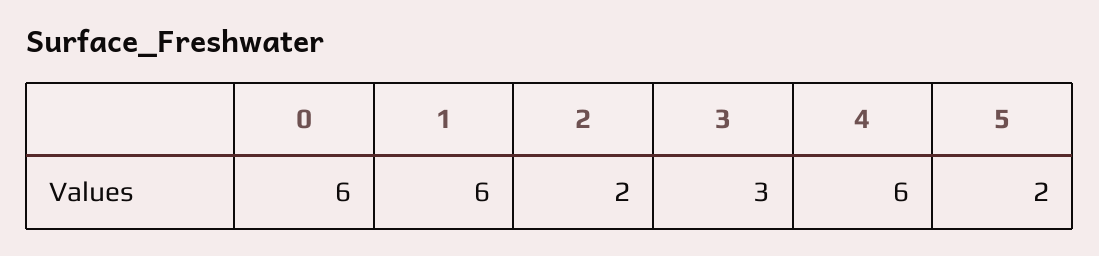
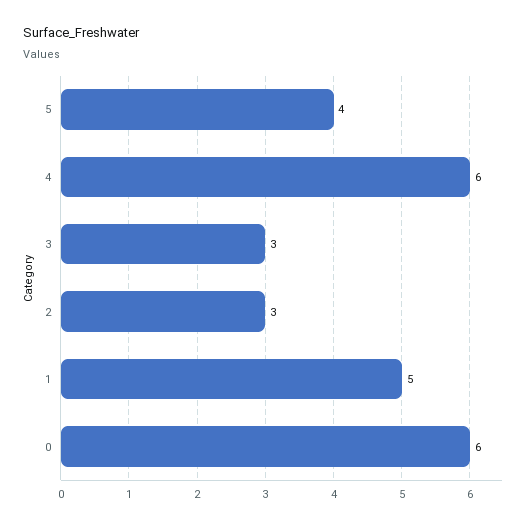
1: 6 -> 5
2: 2 -> 3
5: 2 -> 4

